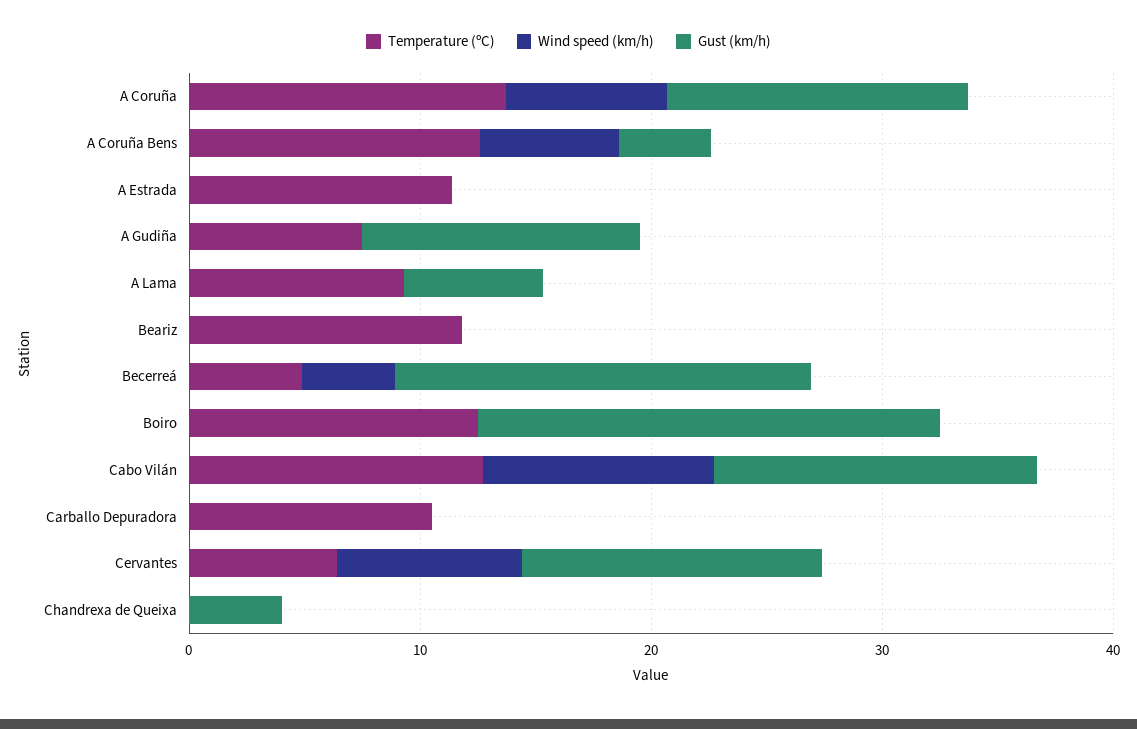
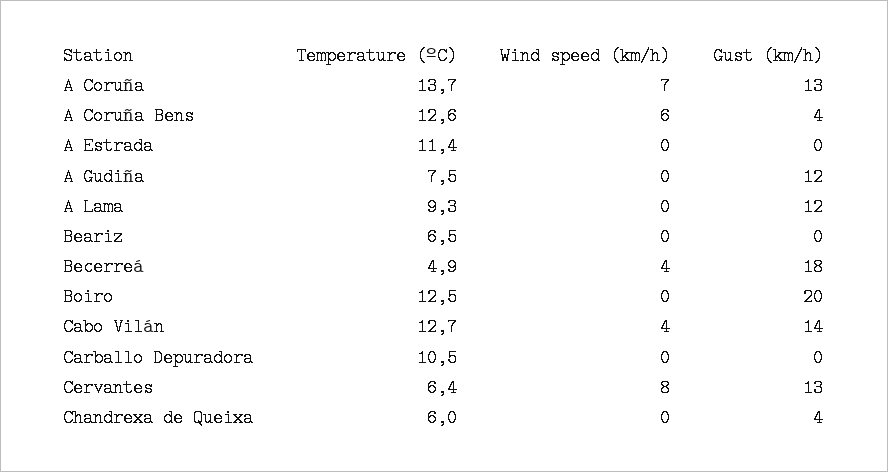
Gust (km/h), A Lama: 6 -> 12
Temperature (ºC), Beariz: 12 -> 6.5
Wind speed (km/h), Cabo Vilán: 10 -> 4
Temperature (ºC), Chandrexa de Queixa: 0 -> 6

